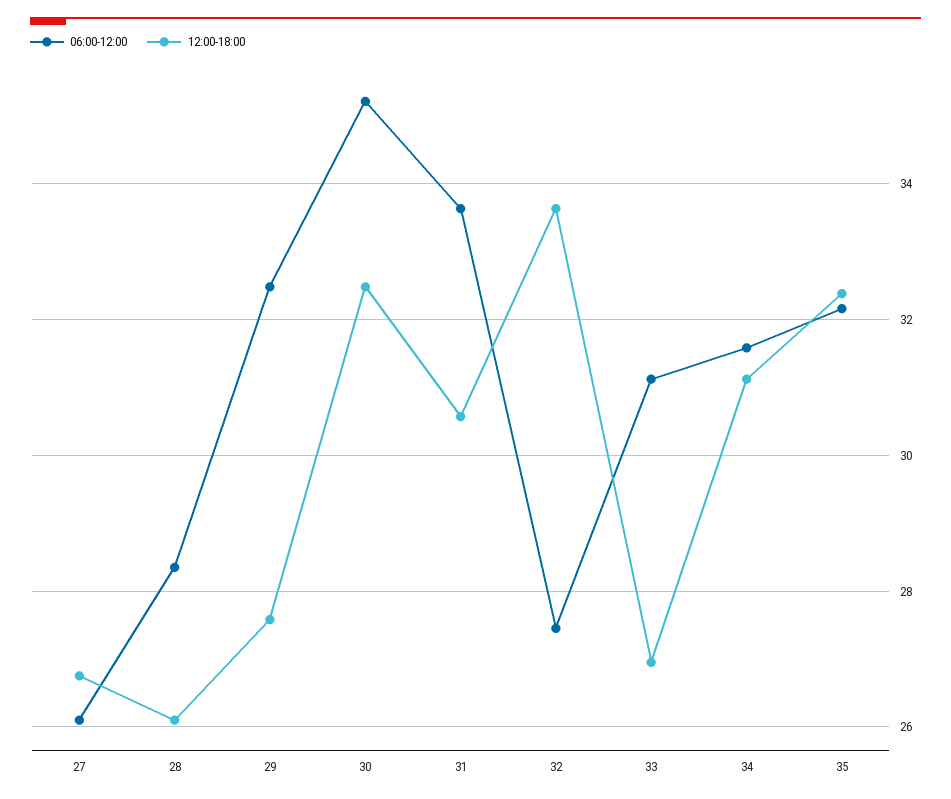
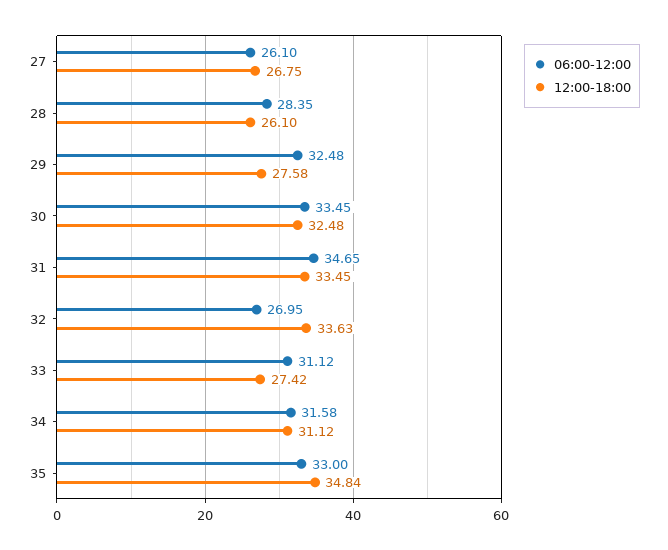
06:00-12:00, 30: 35.2 -> 33.45
06:00-12:00, 31: 33.6 -> 34.65
12:00-18:00, 31: 30.6 -> 33.45
06:00-12:00, 32: 27.4 -> 26.95
12:00-18:00, 33: 27 -> 27.42
06:00-12:00, 35: 32.2 -> 33
12:00-18:00, 35: 32.4 -> 34.84

